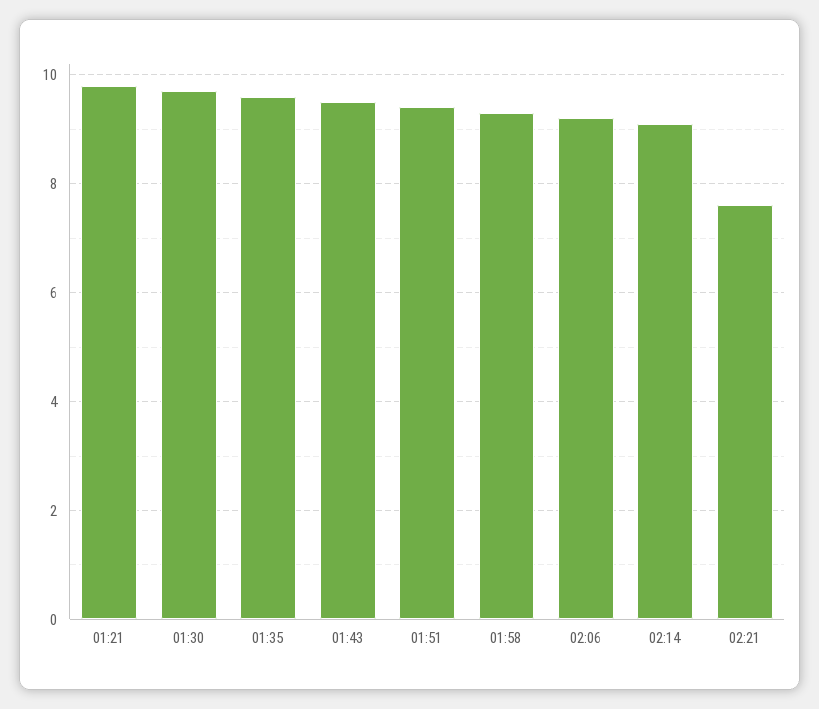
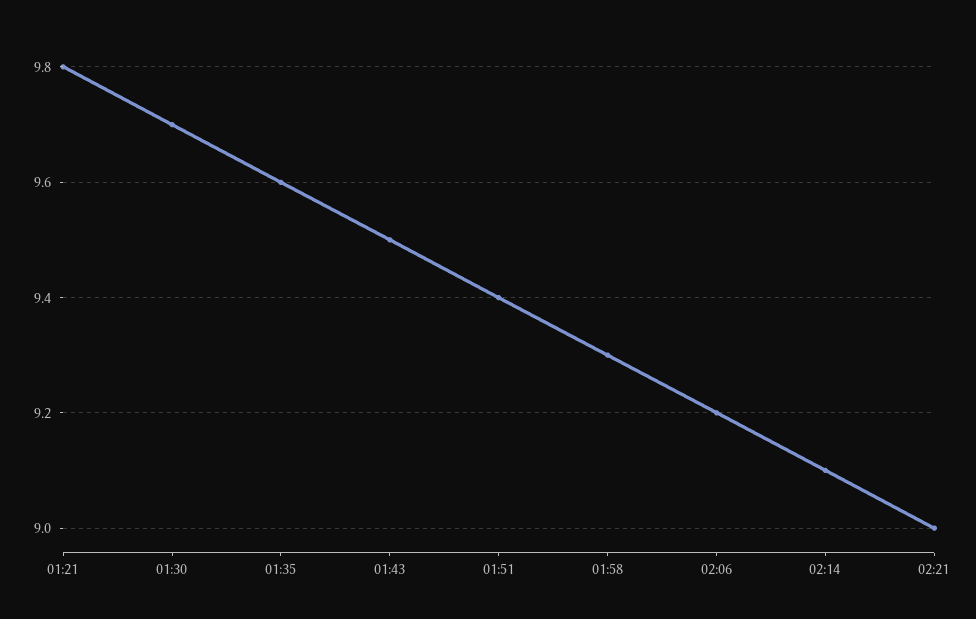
02:21: 7.5 -> 9

